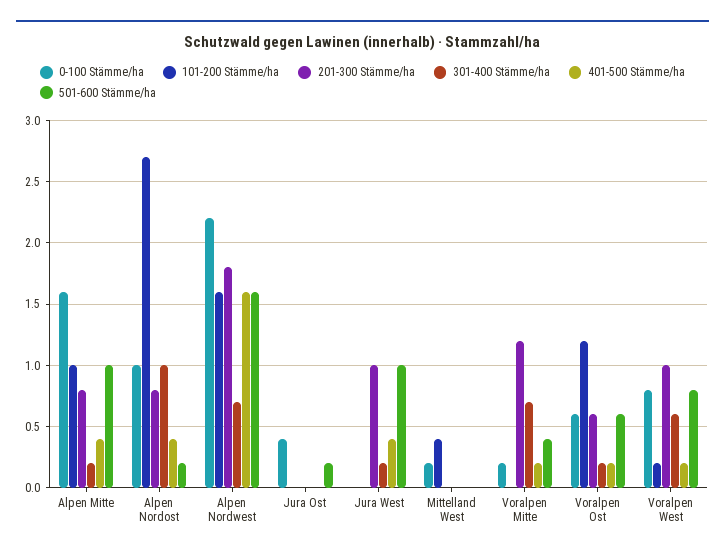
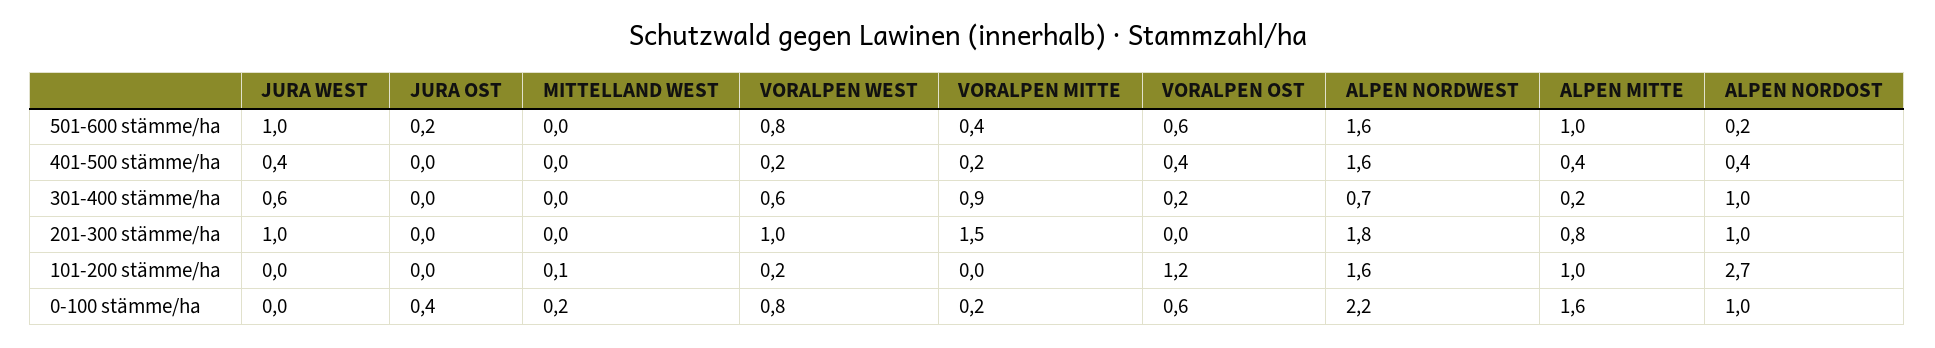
201-300 Stämme/ha, Alpen Nordost: 0.8 -> 1
301-400 Stämme/ha, Jura West: 0.2 -> 0.6
101-200 Stämme/ha, Mittelland West: 0.4 -> 0.1
201-300 Stämme/ha, Voralpen Mitte: 1.2 -> 1.5
301-400 Stämme/ha, Voralpen Mitte: 0.7 -> 0.9
201-300 Stämme/ha, Voralpen Ost: 0.6 -> 0
401-500 Stämme/ha, Voralpen Ost: 0.2 -> 0.4

